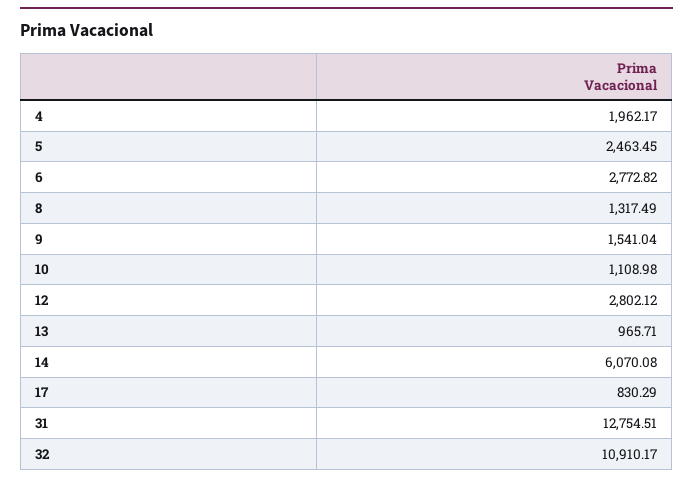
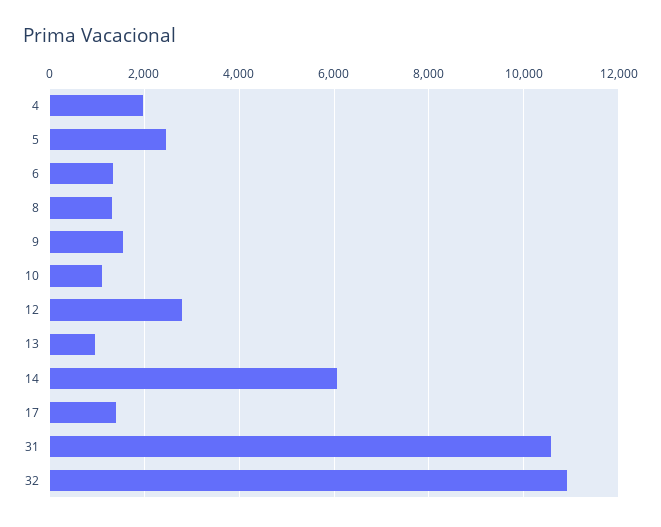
6: 2772.82 -> 1400
17: 830.29 -> 1400
31: 12754.51 -> 10600

